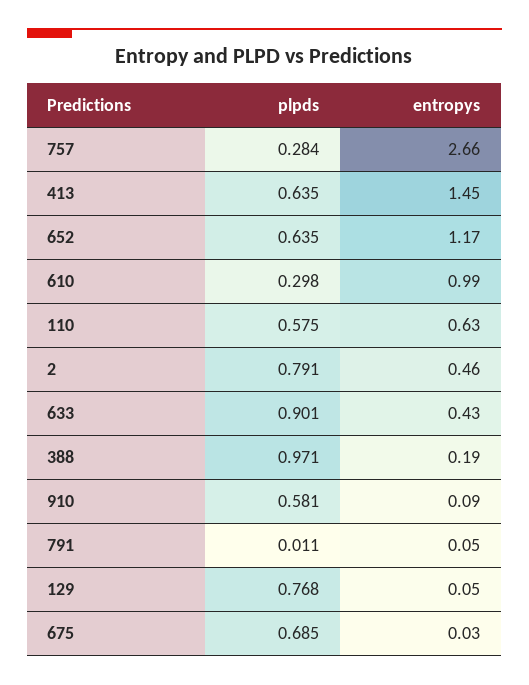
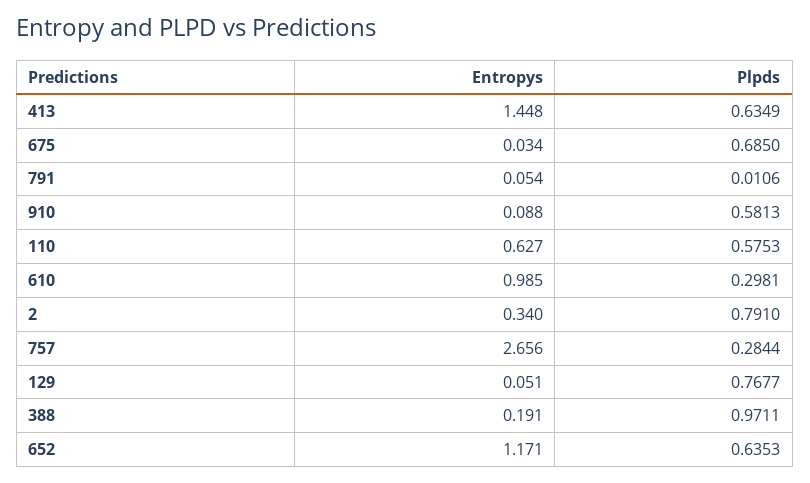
entropys, 2: 0.46 -> 0.34
plpds, 633: 0.901 -> none
entropys, 633: 0.43 -> none

